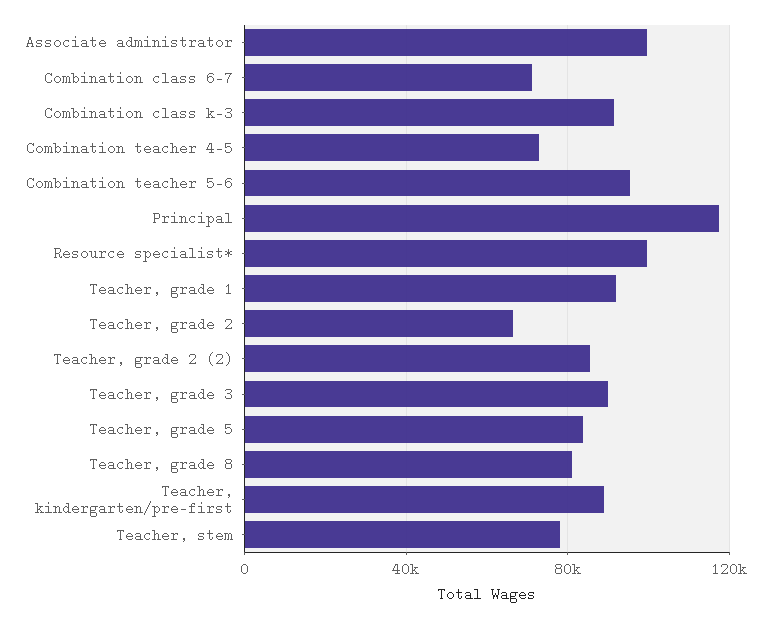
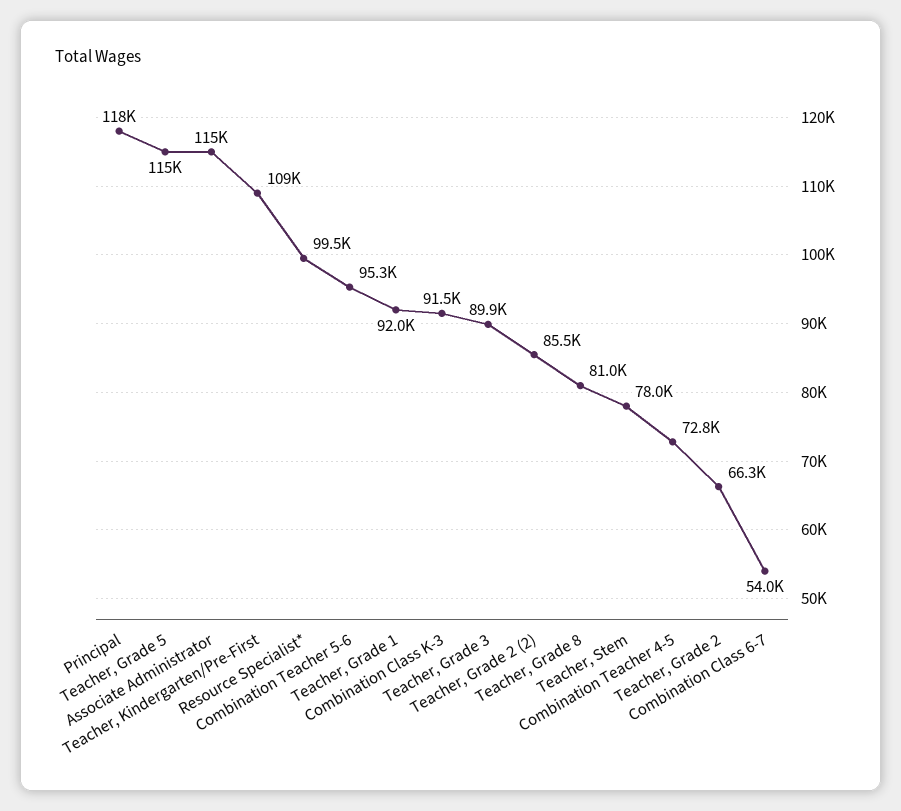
Associate administrator: 100000 -> 115000
Combination class 6-7: 70000 -> 54000
Teacher, grade 5: 85000 -> 115000
Teacher, kindergarten/pre-first: 90000 -> 109000

